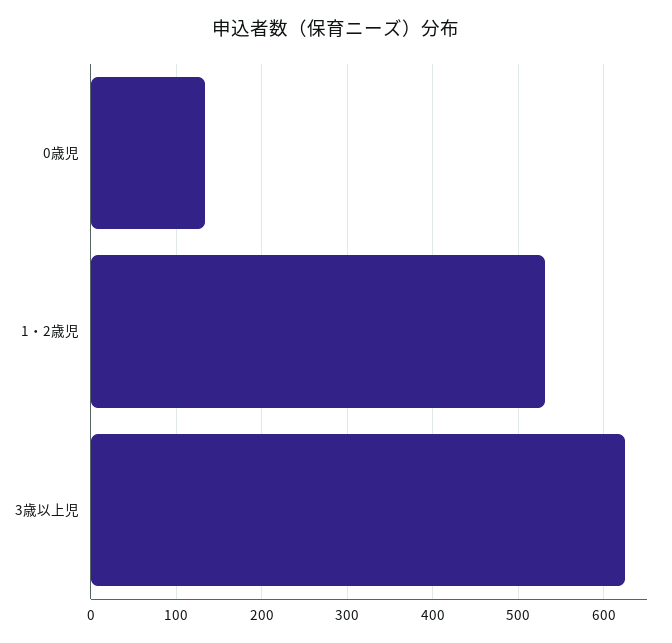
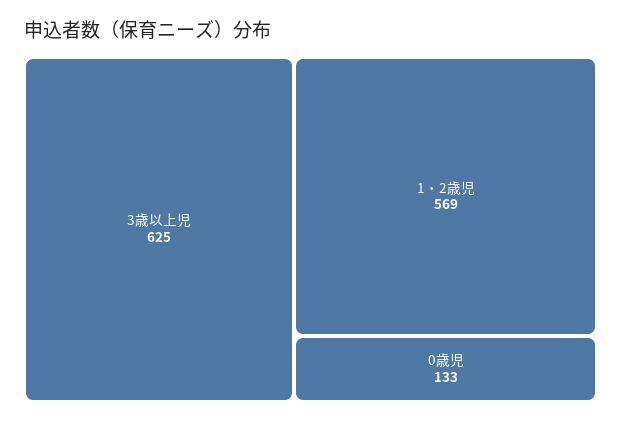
1・2歳児: 530 -> 569

